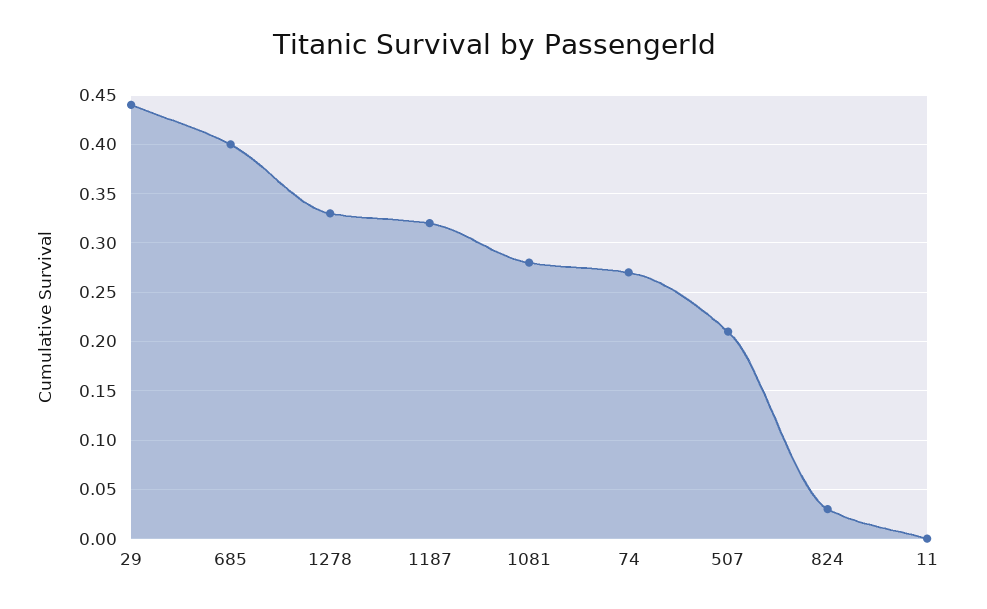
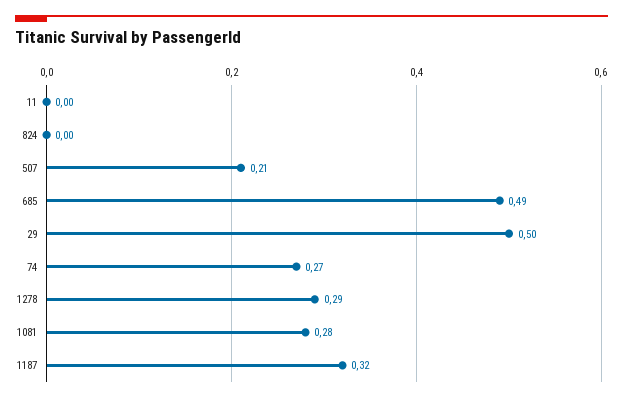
29: 0.44 -> 0.5
685: 0.4 -> 0.49
1278: 0.33 -> 0.29
824: 0.03 -> 0

